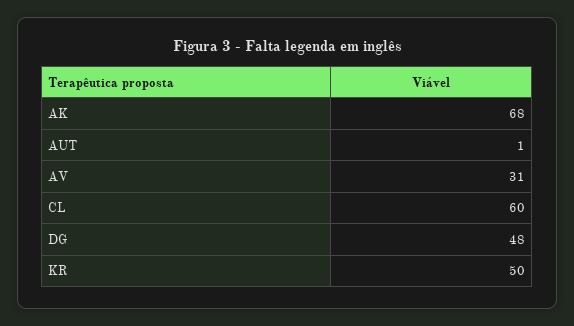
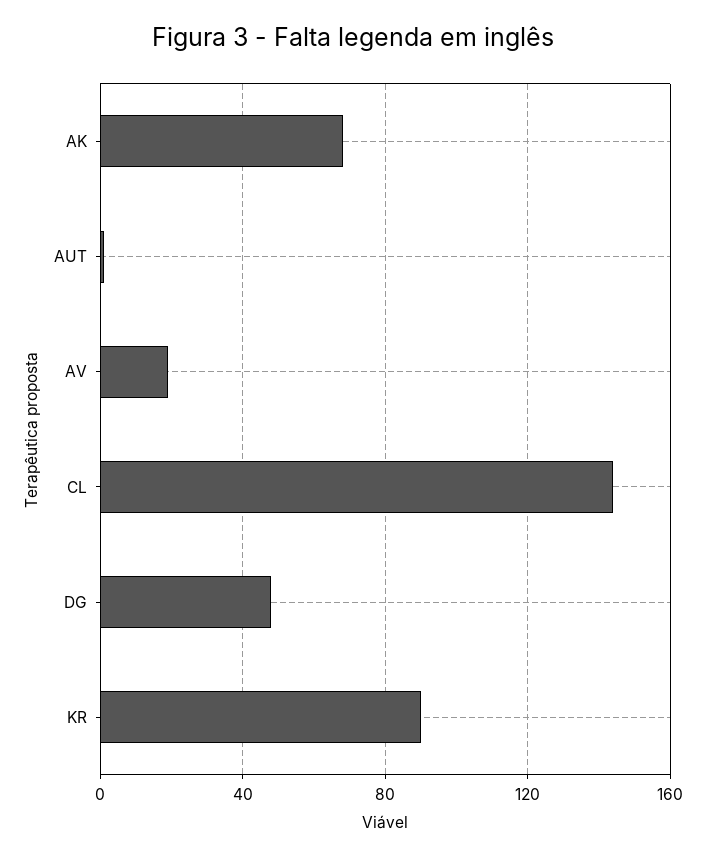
AV: 31 -> 20
CL: 60 -> 145
KR: 50 -> 90

